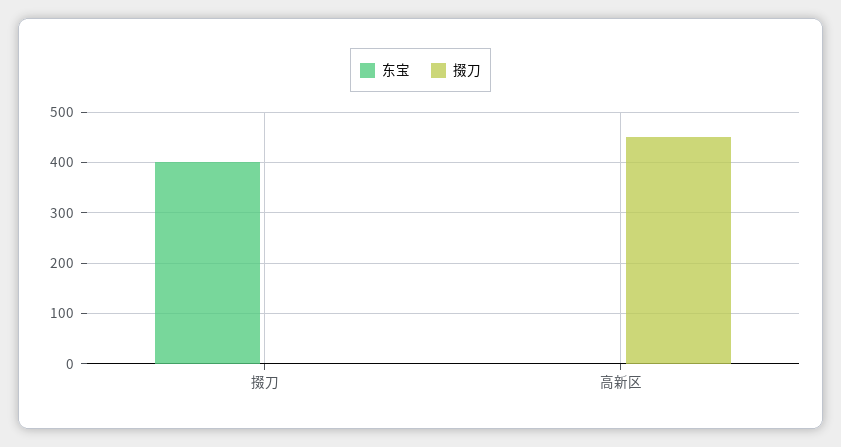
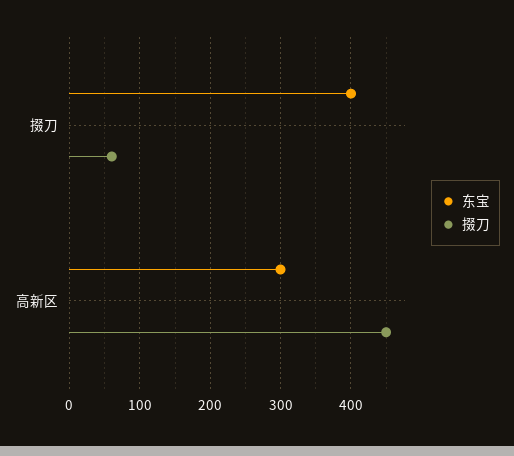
掇刀, 掇刀: 0 -> 60
东宝, 高新区: 0 -> 300

